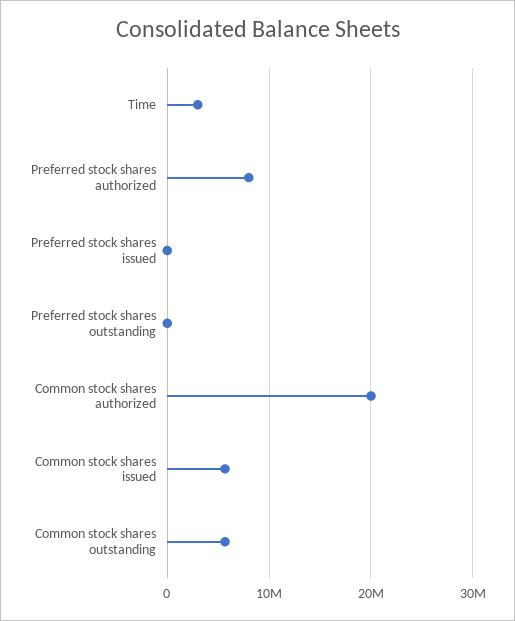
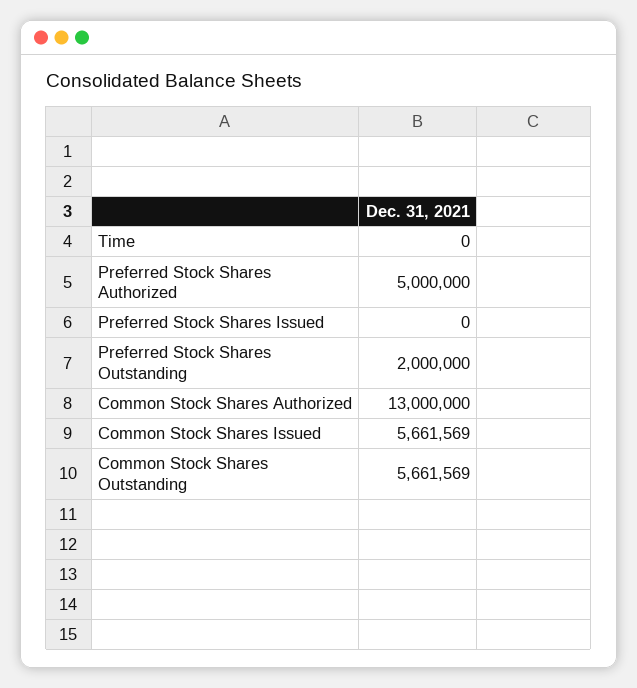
Time: 3000000 -> 0
Preferred stock shares authorized: 8000000 -> 5000000
Preferred stock shares outstanding: 0 -> 2000000
Common stock shares authorized: 20000000 -> 13000000

